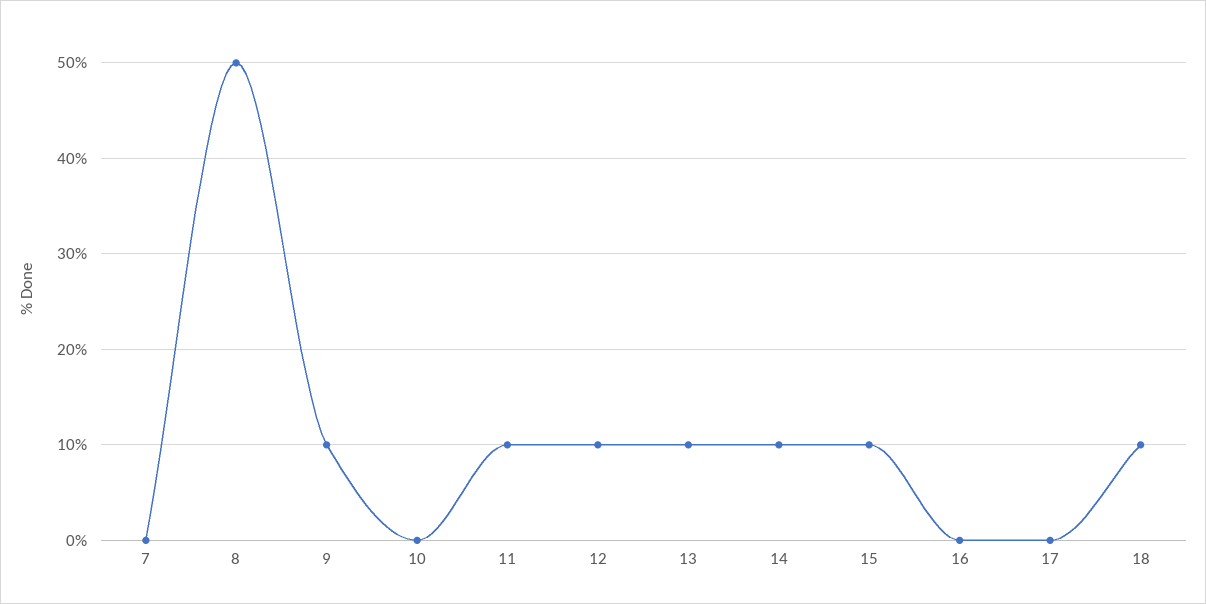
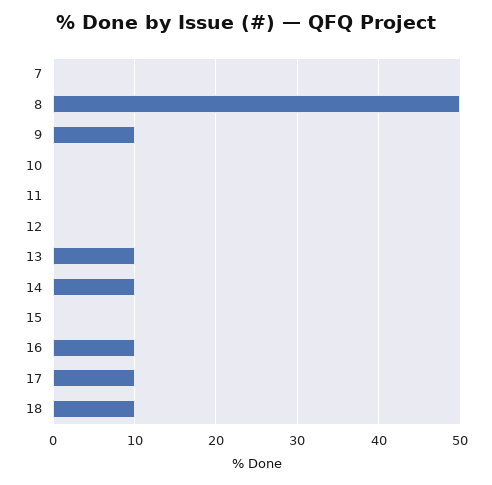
11: 10 -> 0
12: 10 -> 0
15: 10 -> 0
16: 0 -> 10
17: 0 -> 10

